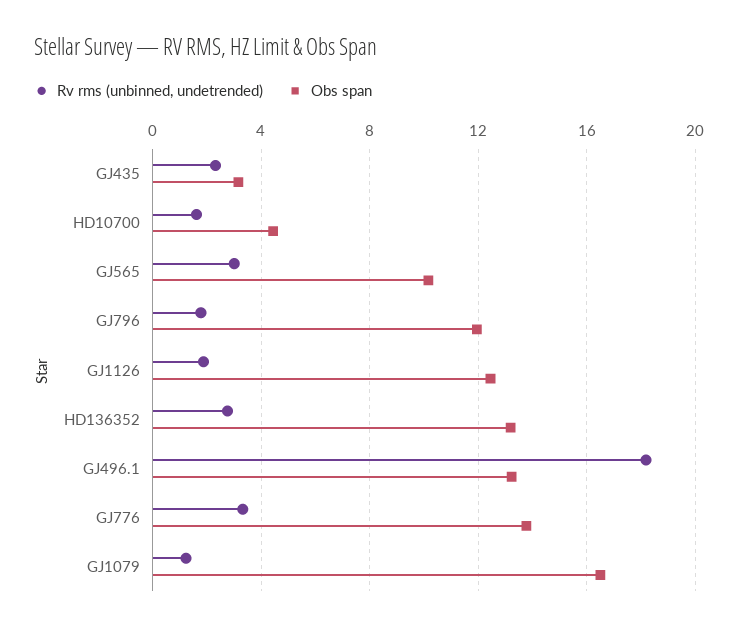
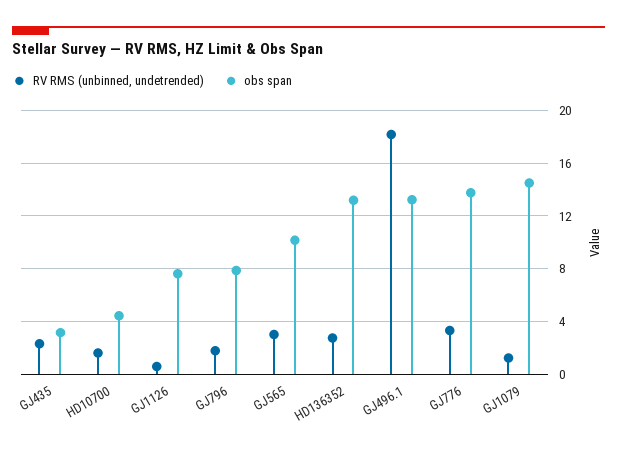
Obs span, GJ796: 12 -> 8
Rv rms (unbinned, undetrended), GJ1126: 2 -> 0.5
Obs span, GJ1126: 12.5 -> 7.5
Obs span, GJ1079: 16.5 -> 14.5

